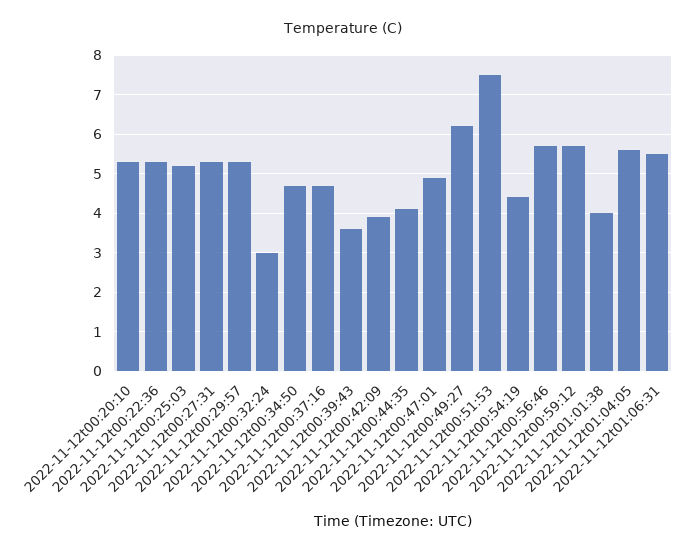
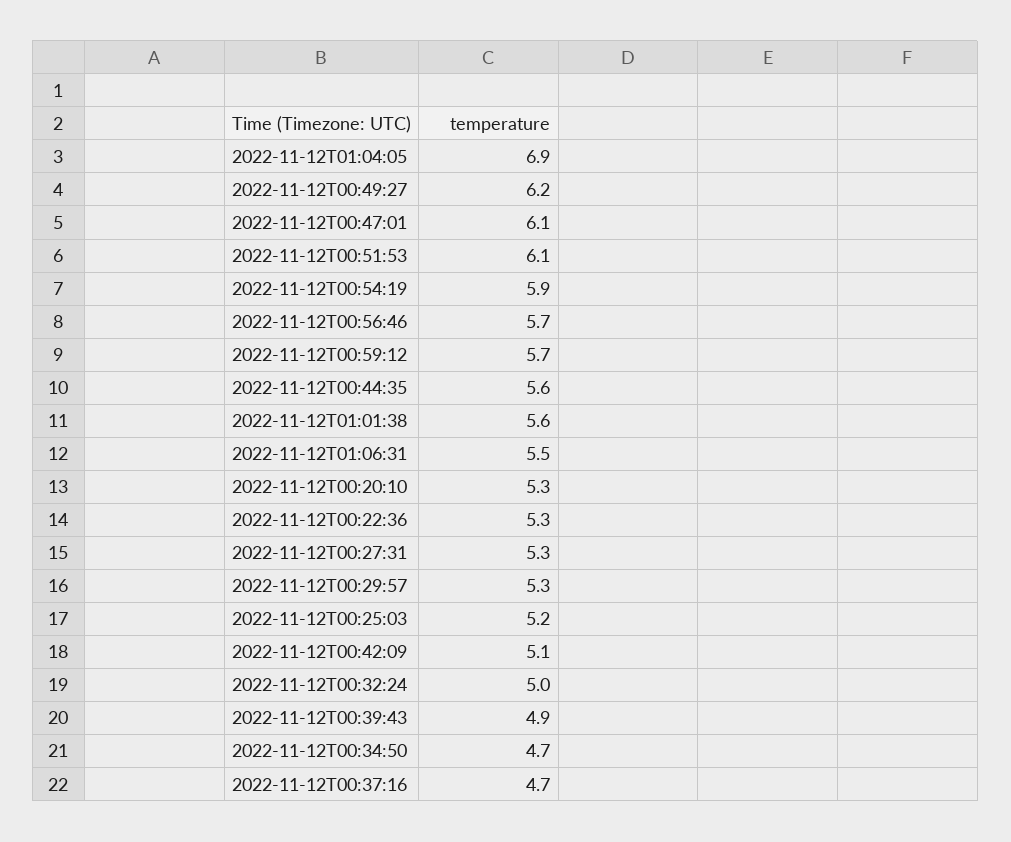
2022-11-12t00:32:24: 3 -> 5
2022-11-12t00:39:43: 3.5 -> 4.9
2022-11-12t00:42:09: 4 -> 5.1
2022-11-12t00:44:35: 4 -> 5.6
2022-11-12t00:47:01: 5 -> 6.1
2022-11-12t00:51:53: 7.5 -> 6.1
2022-11-12t00:54:19: 4.5 -> 5.9
2022-11-12t01:01:38: 4 -> 5.6
2022-11-12t01:04:05: 5.5 -> 6.9

